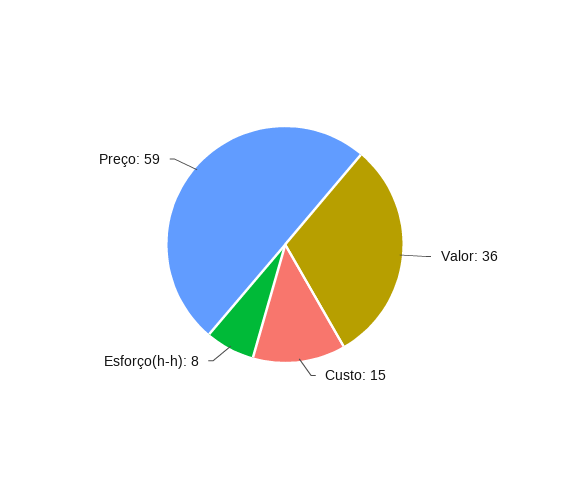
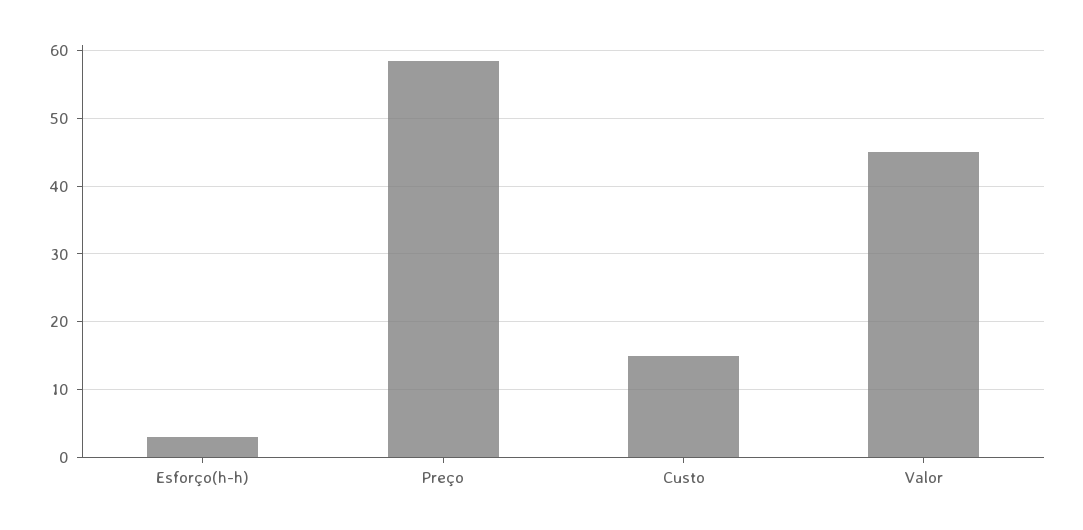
Valor: 36 -> 45
Esforço(h-h): 8 -> 3

